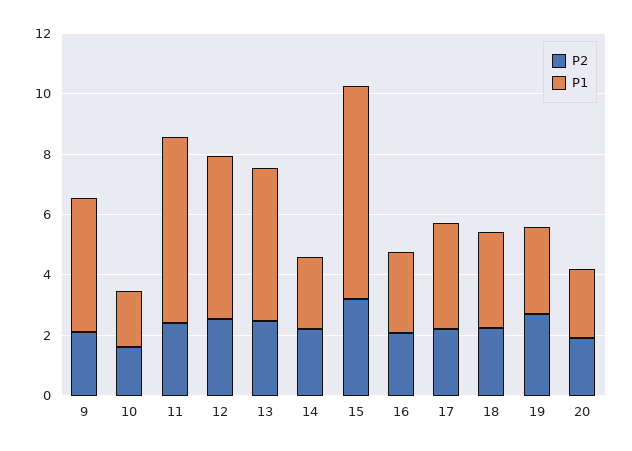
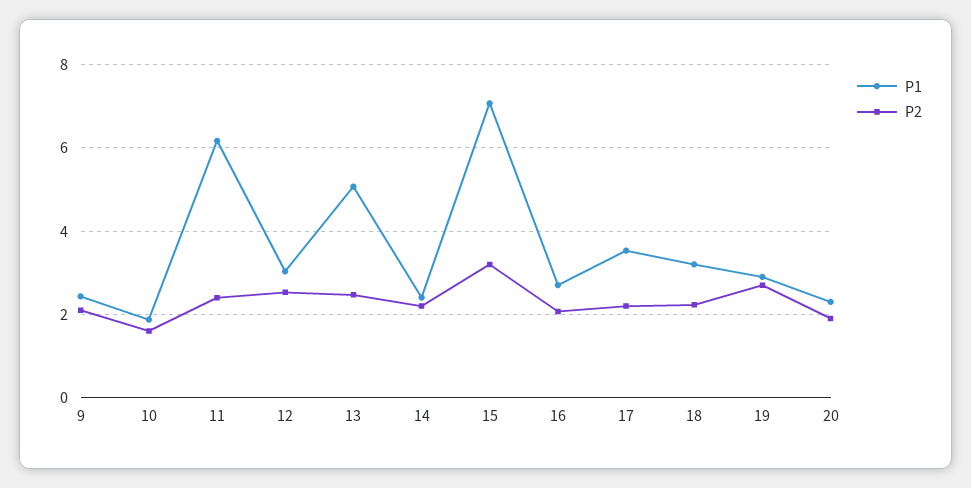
P1, 9: 4.5 -> 2.4
P1, 12: 5.5 -> 3

